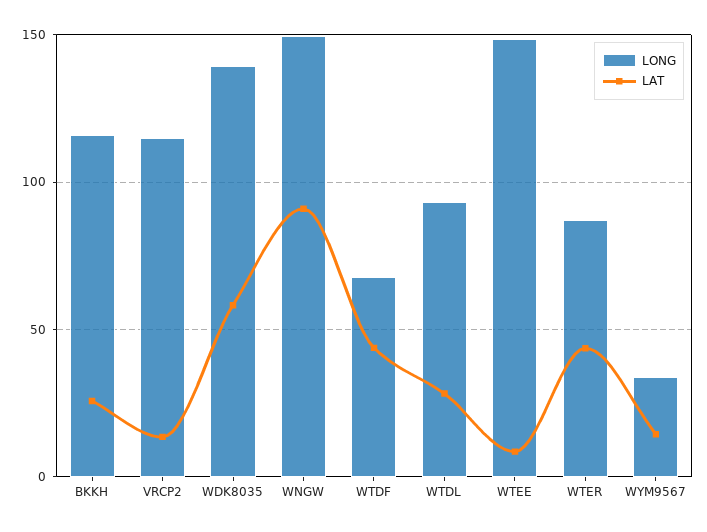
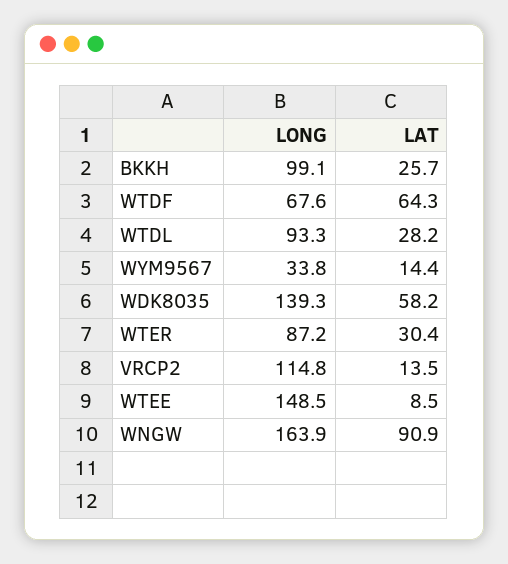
LONG, BKKH: 115 -> 99.1
LONG, WNGW: 150 -> 163.9
LAT, WTDF: 45 -> 64.3
LAT, WTER: 45 -> 30.4

